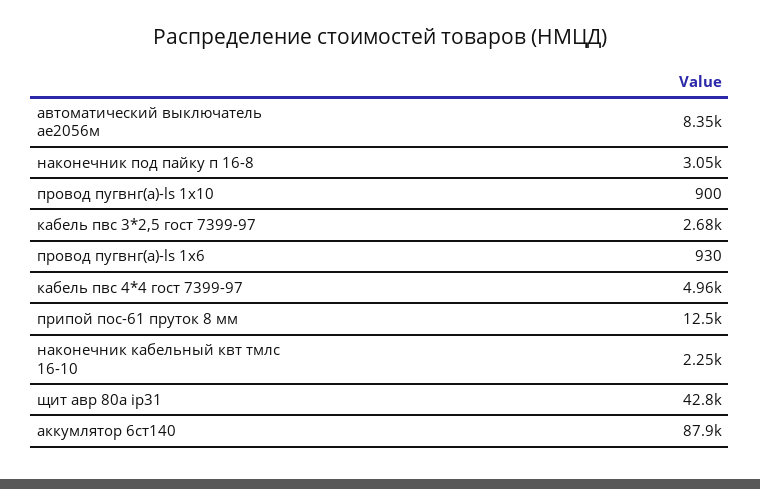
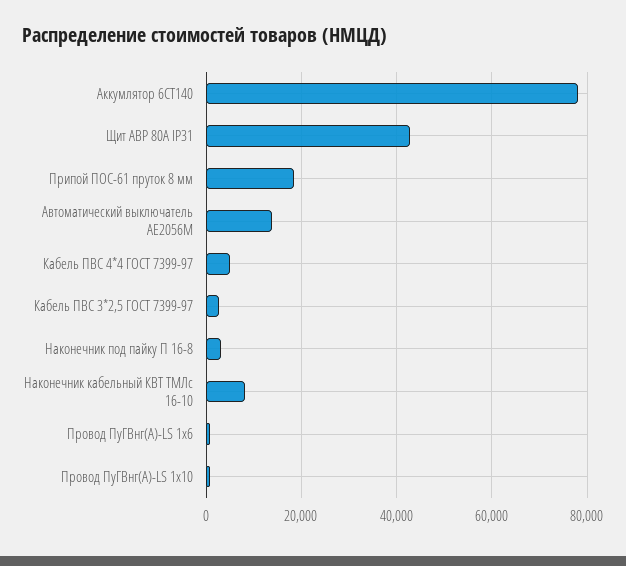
автоматический выключатель ае2056м: 8350 -> 14000
припой пос-61 пруток 8 мм: 12500 -> 18000
наконечник кабельный квт тмлс 16-10: 2250 -> 8000
аккумлятор 6ст140: 87900 -> 78000

